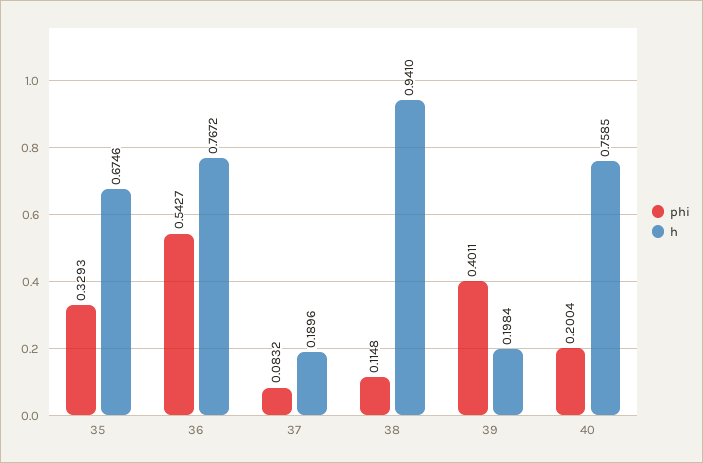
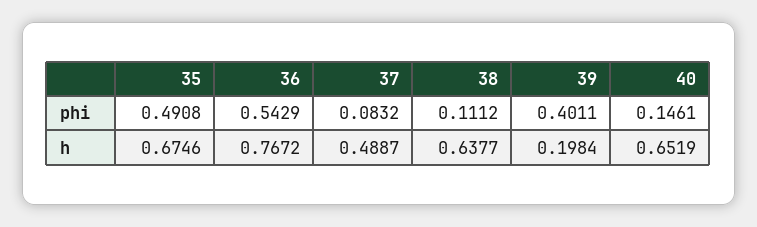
phi, 35: 0.3293 -> 0.4908
phi, 36: 0.5427 -> 0.5429
h, 37: 0.1896 -> 0.4887
phi, 38: 0.1148 -> 0.1112
h, 38: 0.941 -> 0.6377
phi, 40: 0.2004 -> 0.1461
h, 40: 0.7585 -> 0.6519

